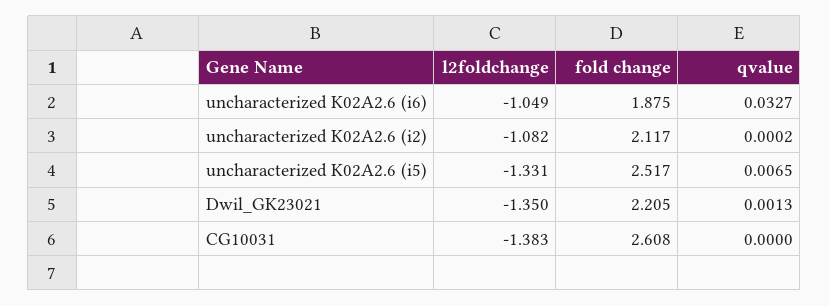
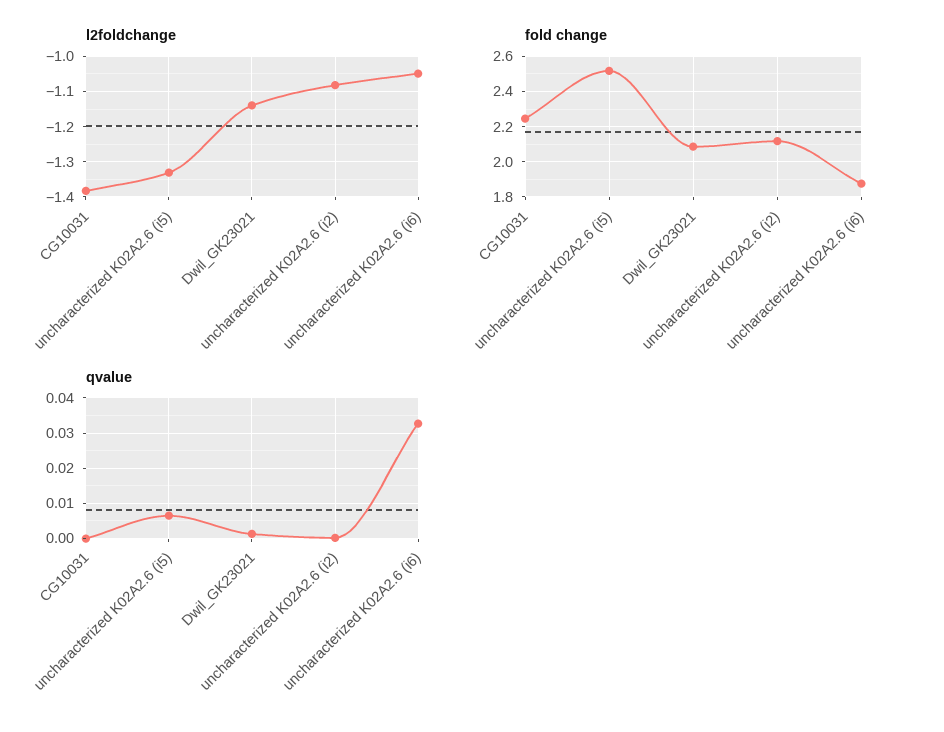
l2foldchange, Dwil_GK23021: -1.35 -> -1.14
fold change, Dwil_GK23021: 2.205 -> 2.1
fold change, CG10031: 2.608 -> 2.25

